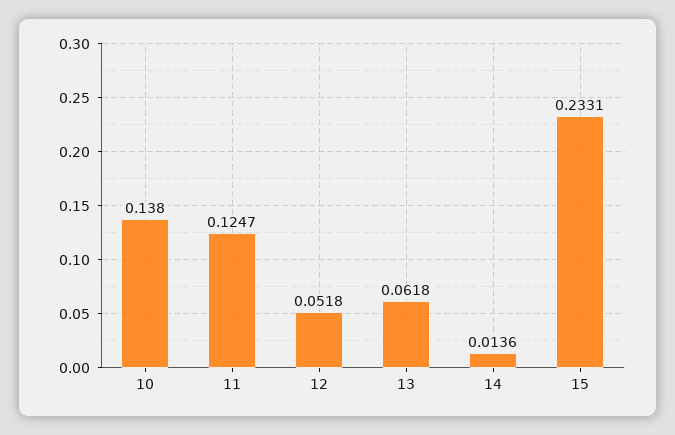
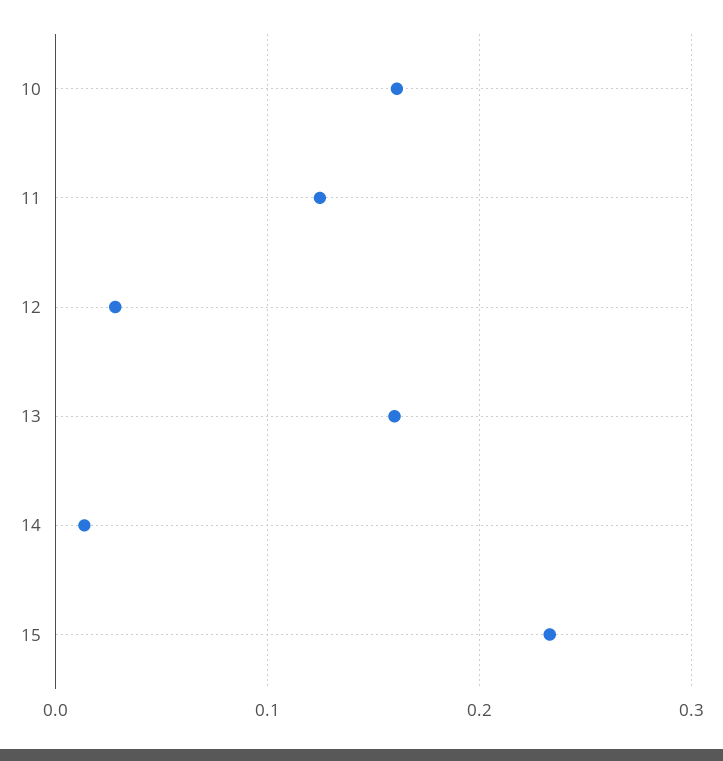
10: 0.138 -> 0.16
12: 0.0518 -> 0.03
13: 0.0618 -> 0.16

